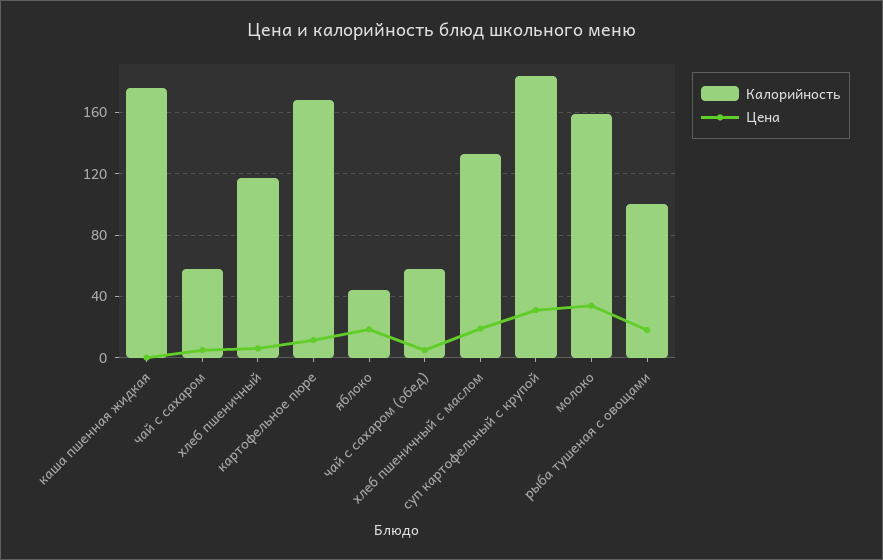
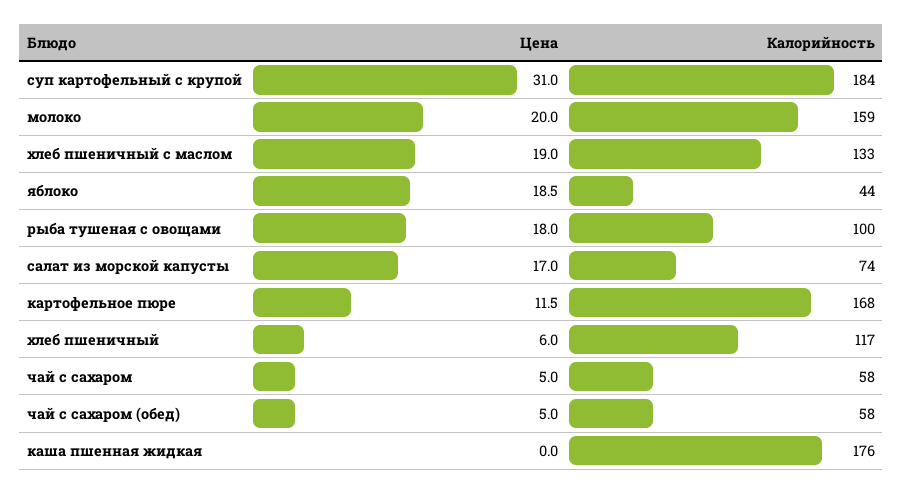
Цена, молоко: 35 -> 20
Цена, салат из морской капусты: none -> 17
Калорийность, салат из морской капусты: none -> 74

